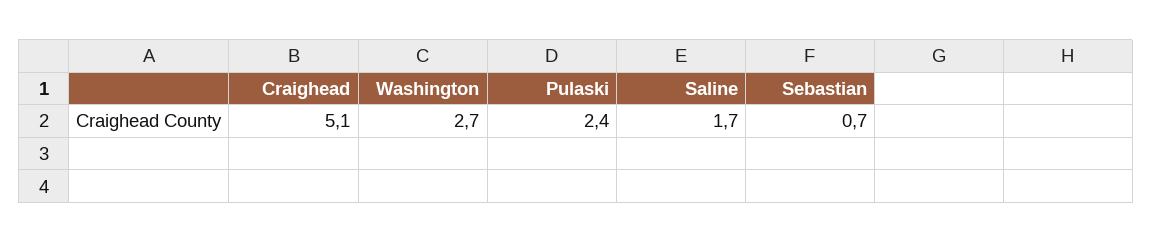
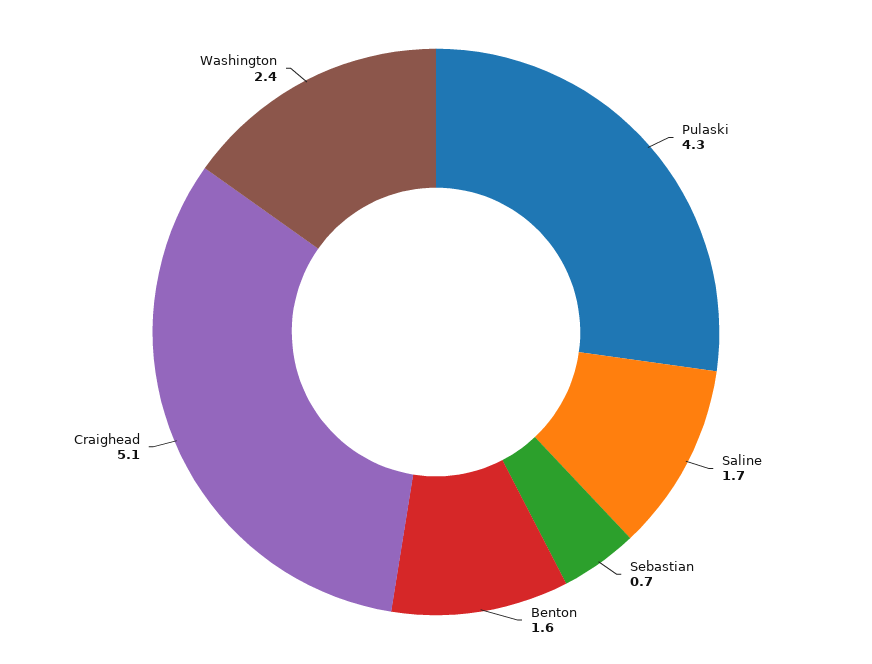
Washington: 2.7 -> 2.4
Pulaski: 2.4 -> 4.3
Benton: none -> 1.6

